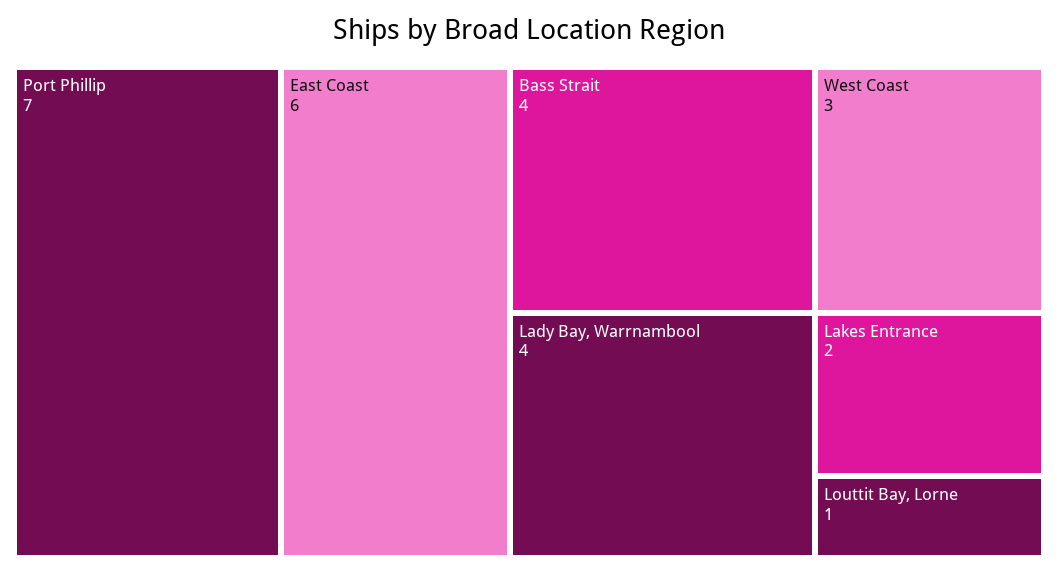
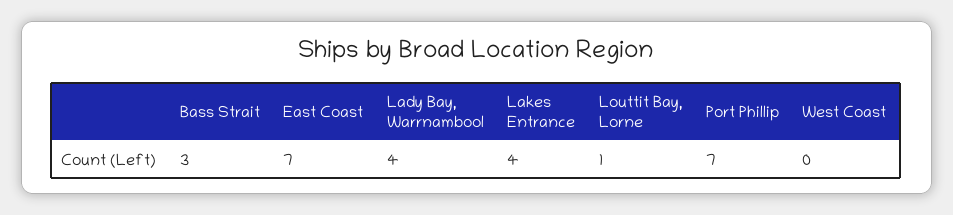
East Coast: 6 -> 7
Bass Strait: 4 -> 3
West Coast: 3 -> 0
Lakes Entrance: 2 -> 4

